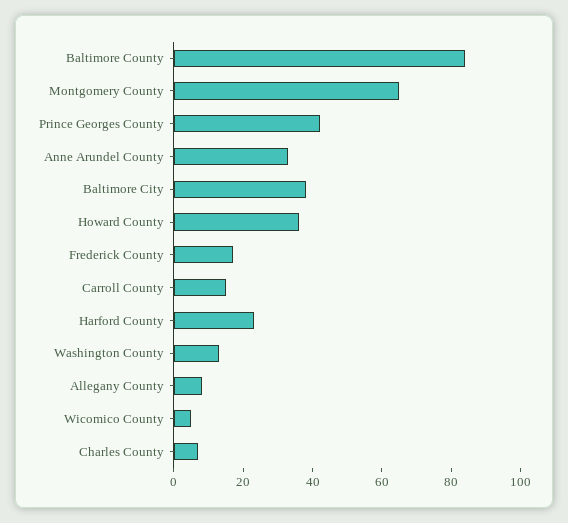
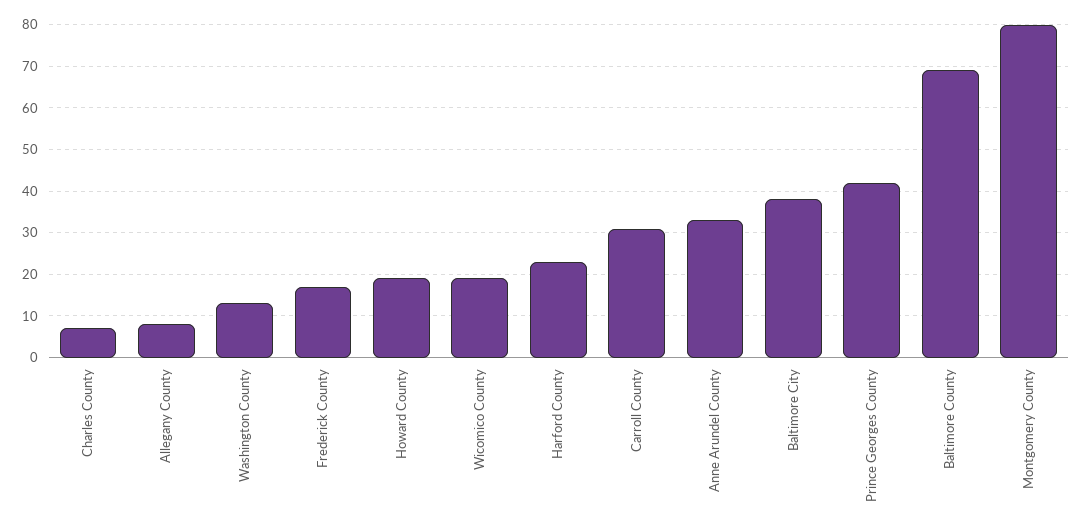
Baltimore County: 85 -> 70
Montgomery County: 65 -> 80
Howard County: 35 -> 20
Carroll County: 15 -> 30
Wicomico County: 5 -> 20

